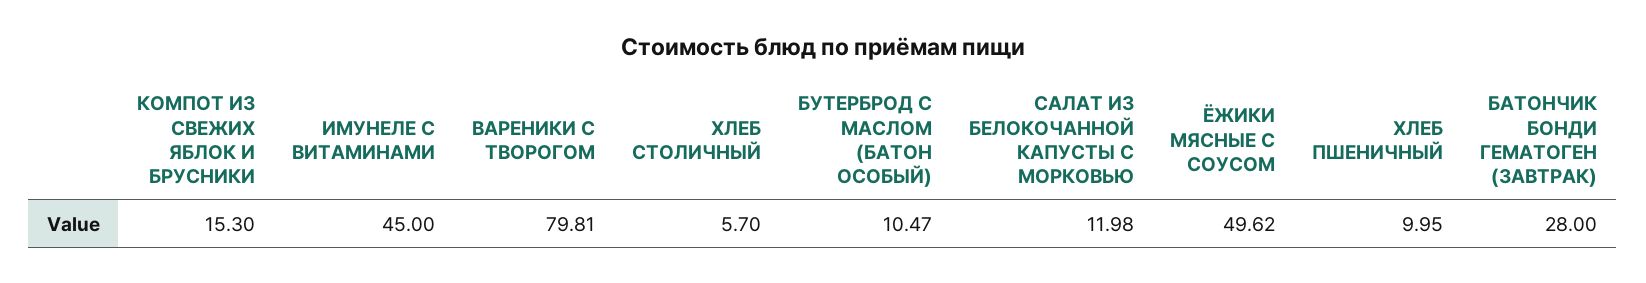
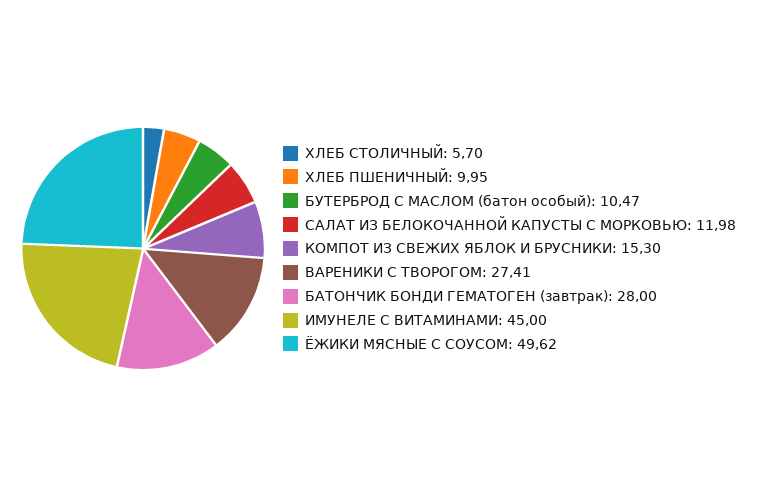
ВАРЕНИКИ С ТВОРОГОМ: 79.81 -> 27.41

